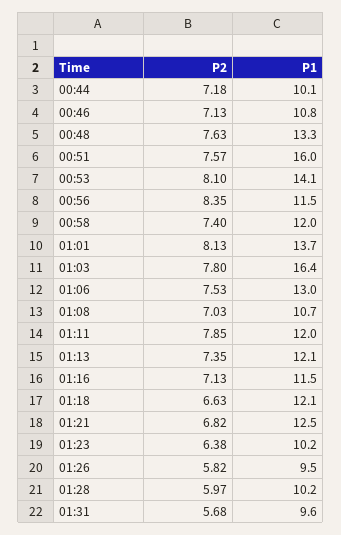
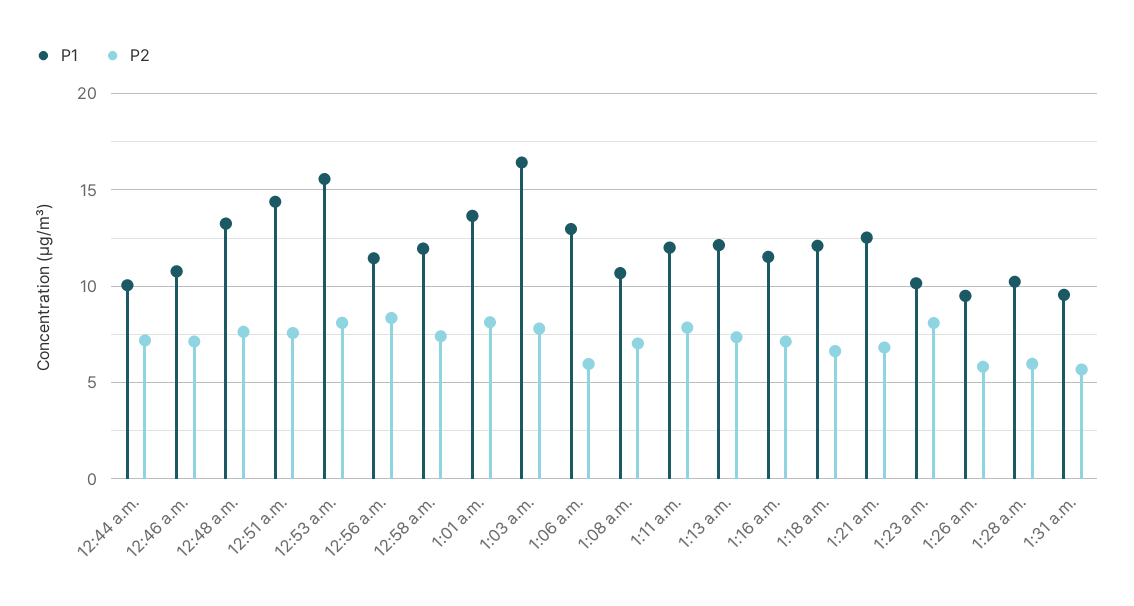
P1, 00:51: 16 -> 14.5
P1, 00:53: 14.1 -> 15.5
P2, 01:06: 7.53 -> 6
P2, 01:23: 6.38 -> 8

